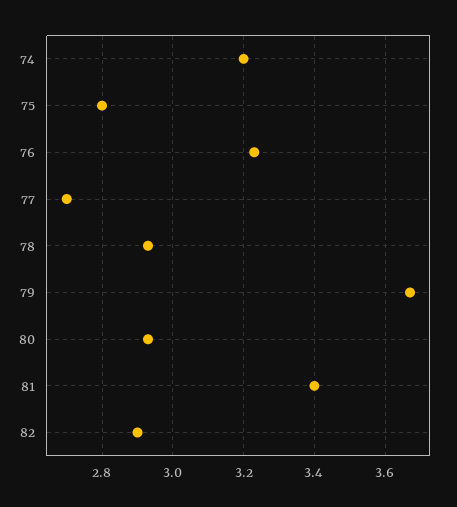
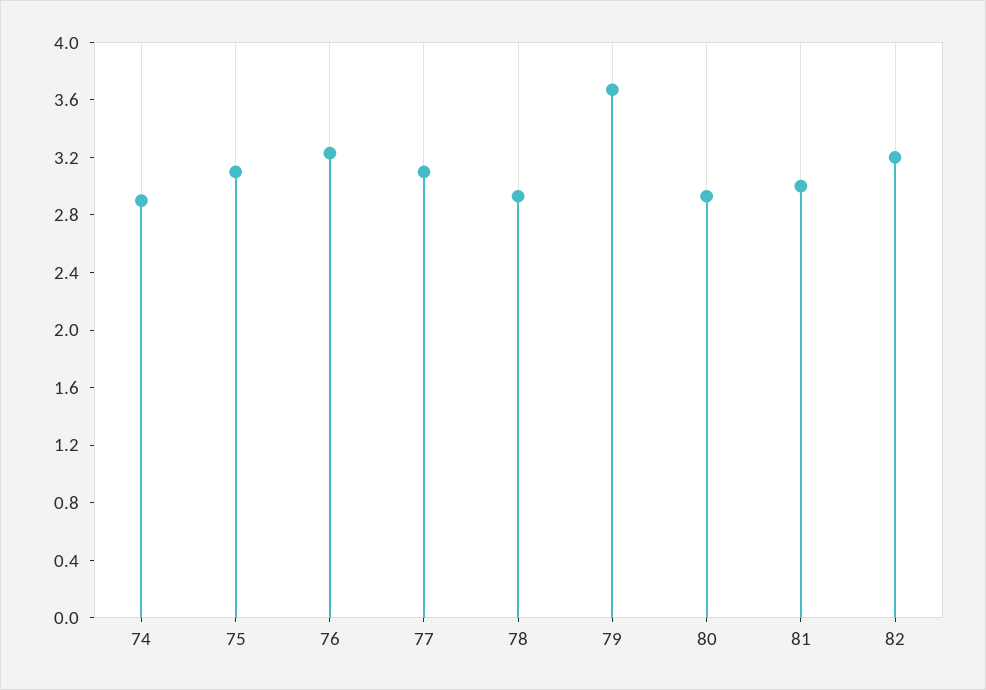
74: 3.2 -> 2.9
75: 2.8 -> 3.1
77: 2.7 -> 3.1
81: 3.4 -> 3
82: 2.9 -> 3.2

